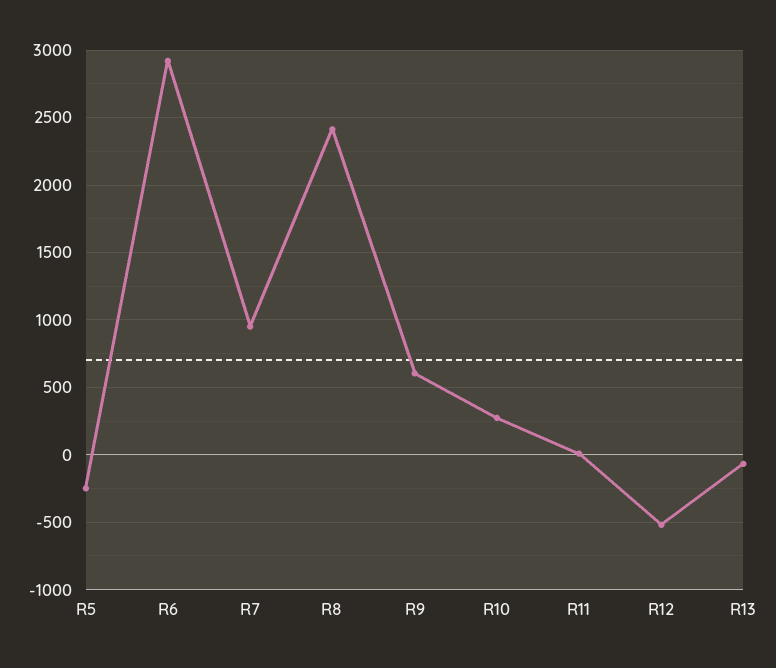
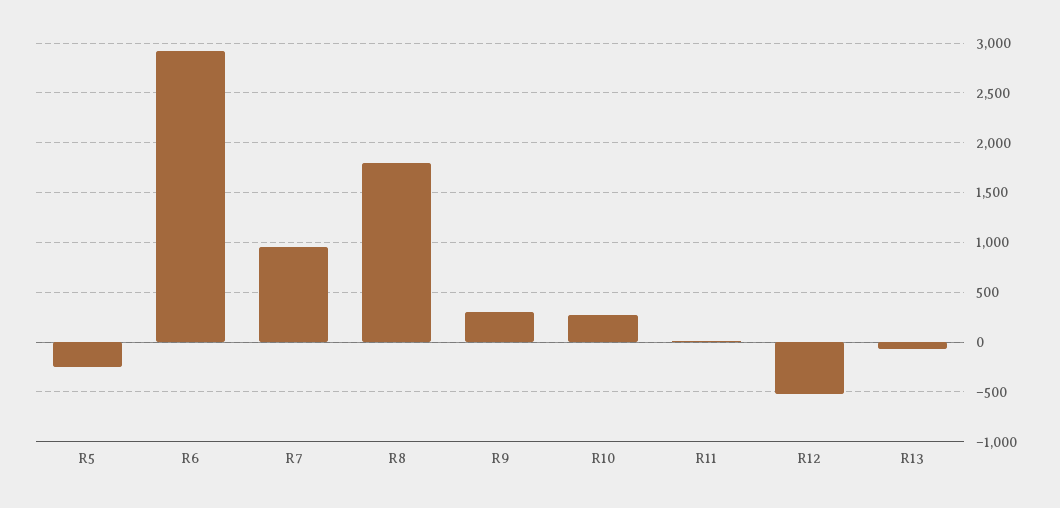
R8: 2400 -> 1800
R9: 600 -> 300

